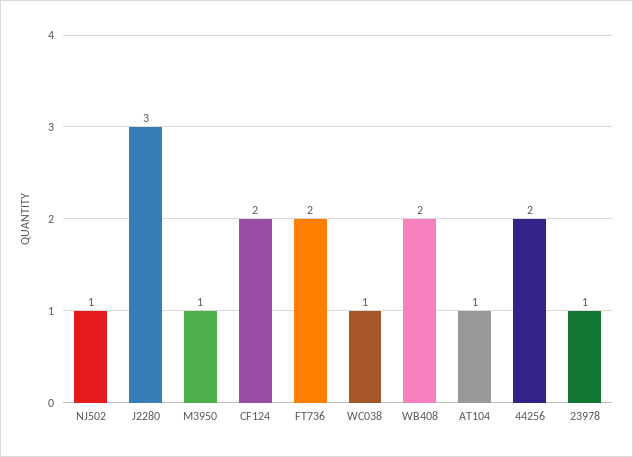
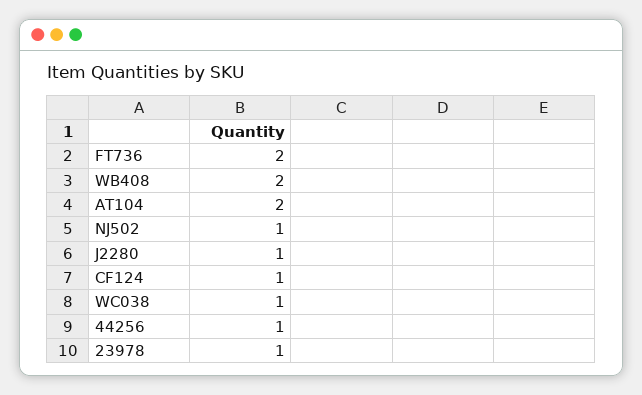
J2280: 3 -> 1
M3950: 1 -> none
CF124: 2 -> 1
AT104: 1 -> 2
44256: 2 -> 1

